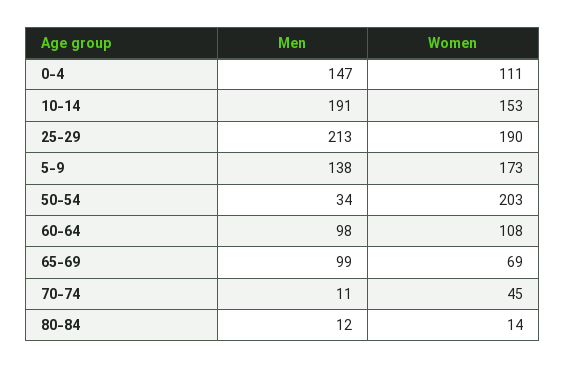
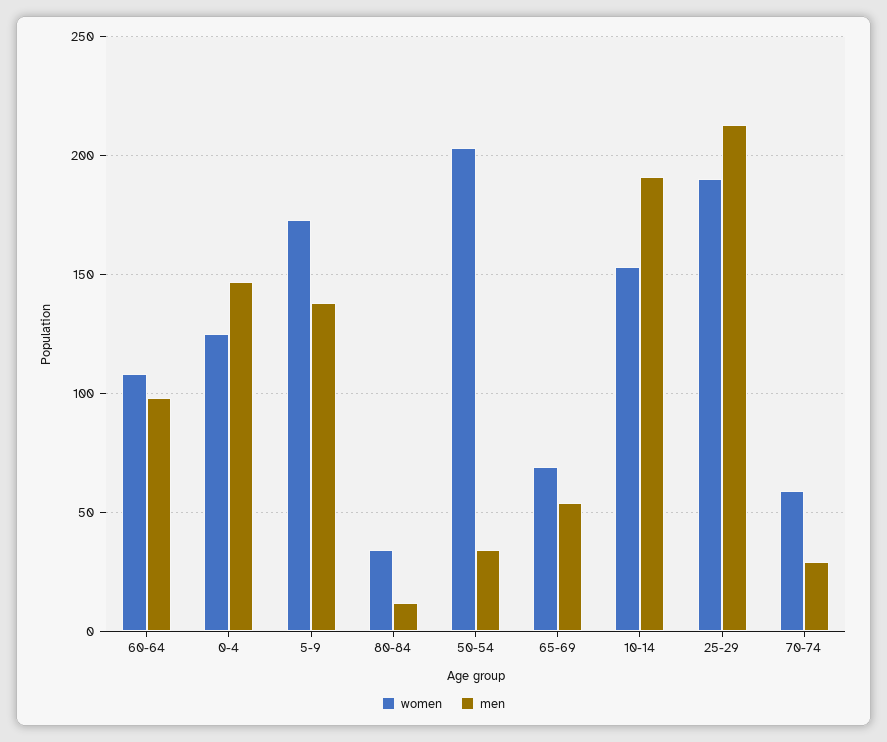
Women, 0-4: 111 -> 125
Men, 65-69: 99 -> 55
Men, 70-74: 11 -> 30
Women, 70-74: 45 -> 60
Women, 80-84: 14 -> 35

